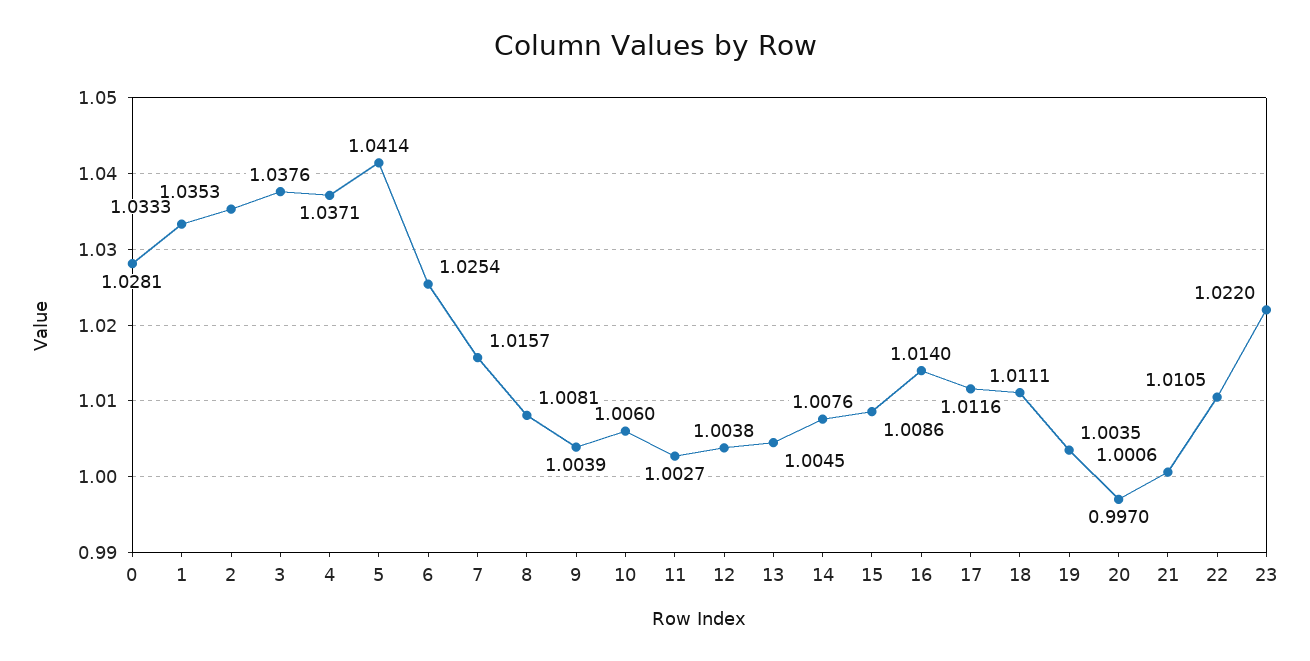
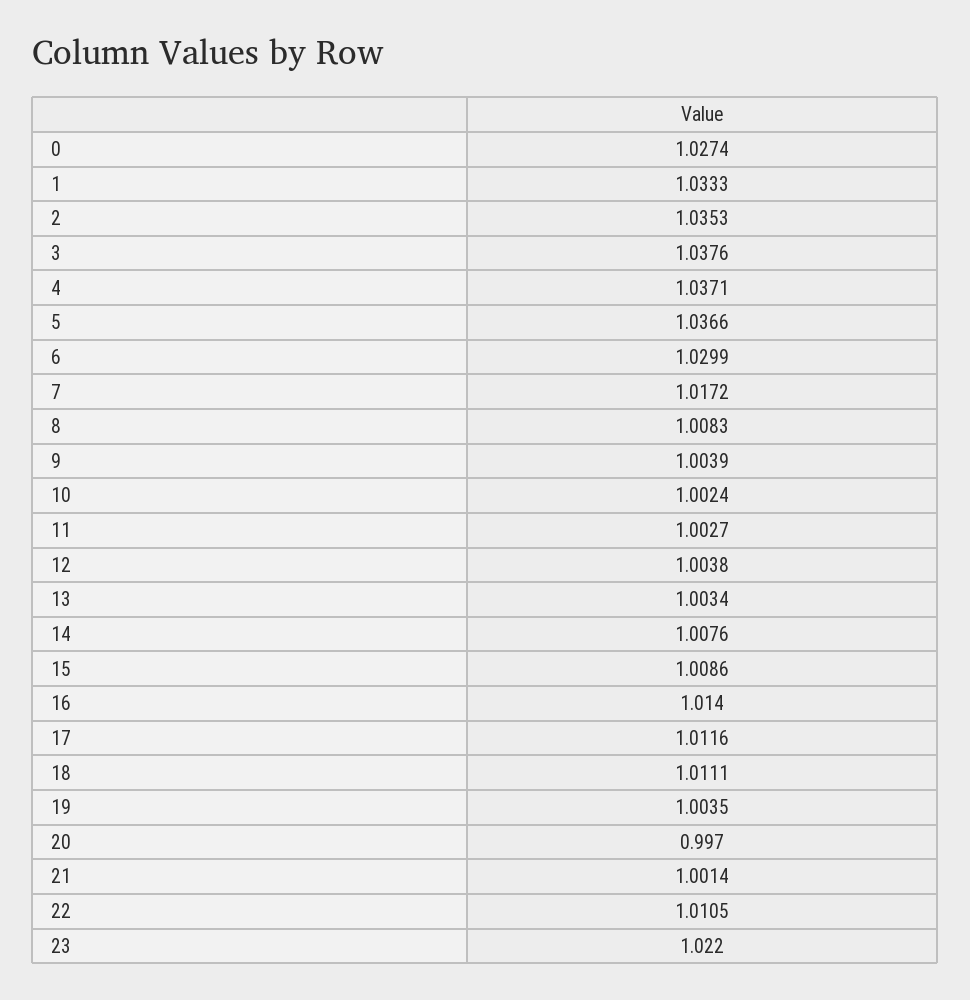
0: 1.0281 -> 1.0274
5: 1.0414 -> 1.0366
6: 1.0254 -> 1.0299
7: 1.0157 -> 1.0172
8: 1.0081 -> 1.0083
10: 1.006 -> 1.0024
13: 1.0045 -> 1.0034
21: 1.0006 -> 1.0014

